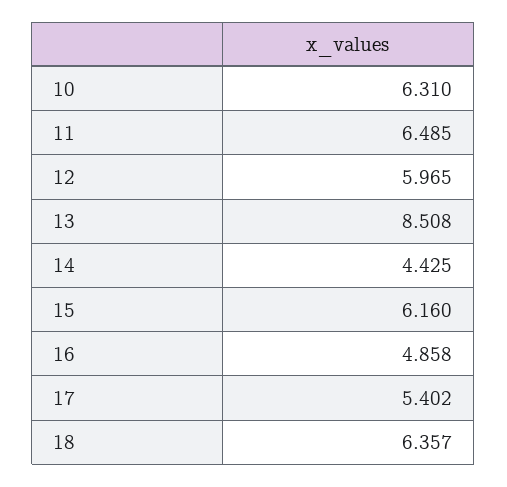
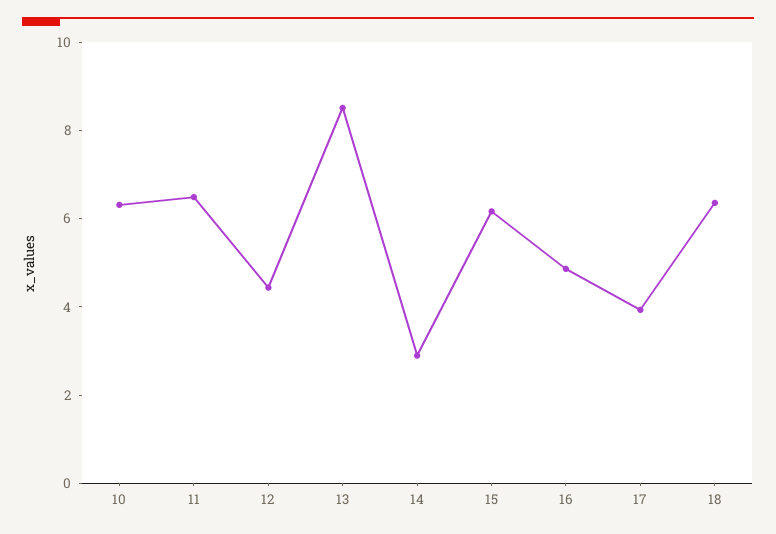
12: 5.965 -> 4.5
14: 4.425 -> 3
17: 5.402 -> 4

